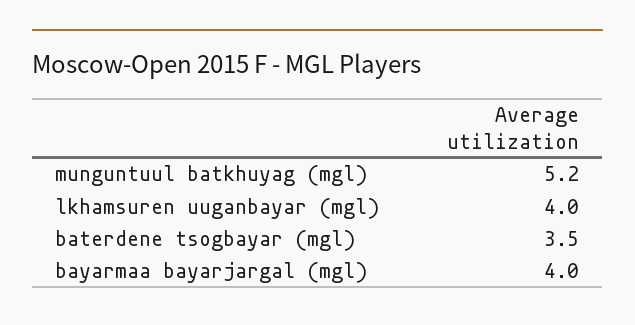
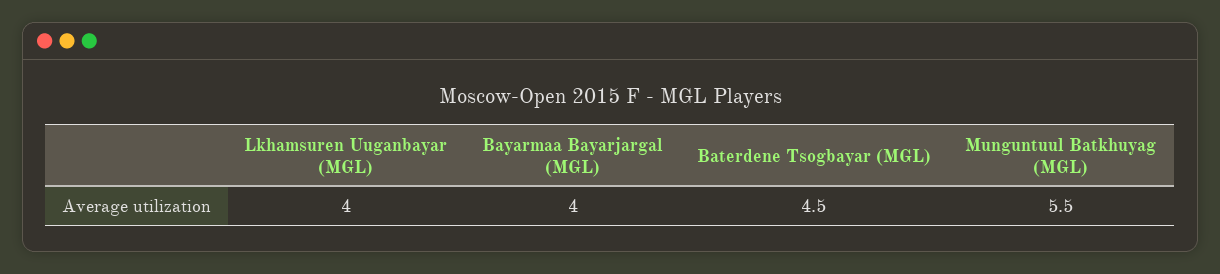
munguntuul batkhuyag (mgl): 5.2 -> 5.5
baterdene tsogbayar (mgl): 3.5 -> 4.5

